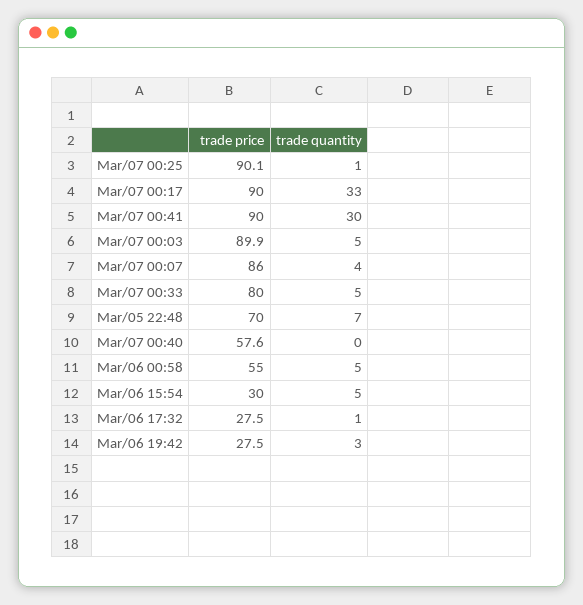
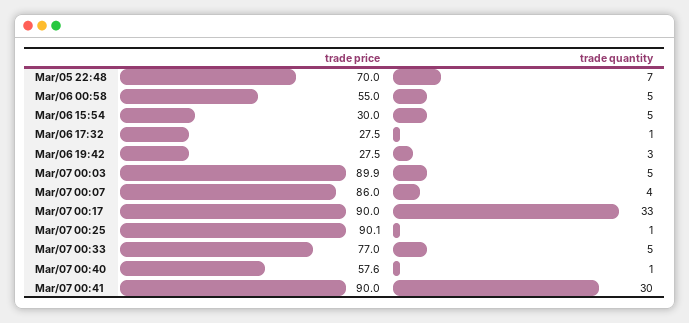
trade price, Mar/07 00:33: 80 -> 77
trade quantity, Mar/07 00:40: 0 -> 1

